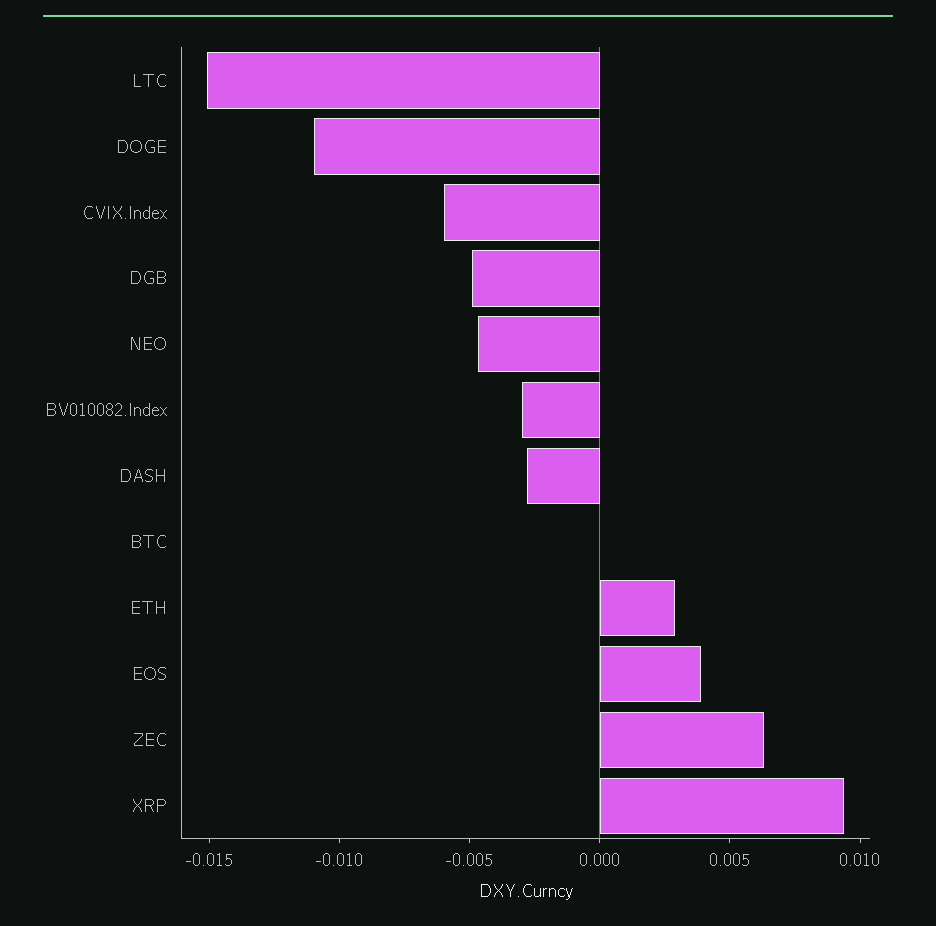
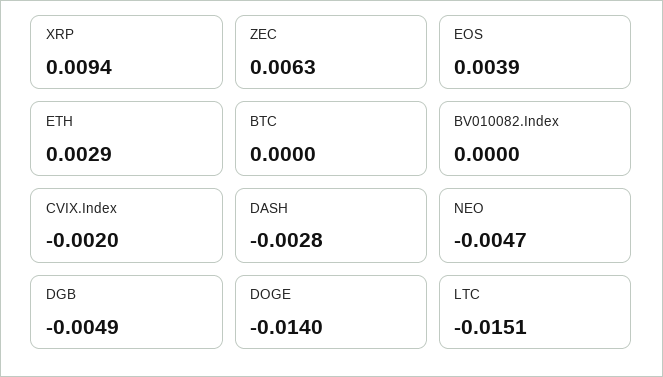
DOGE: -0.011 -> -0.014
CVIX.Index: -0.006 -> -0.002
BV010082.Index: -0.003 -> 0

